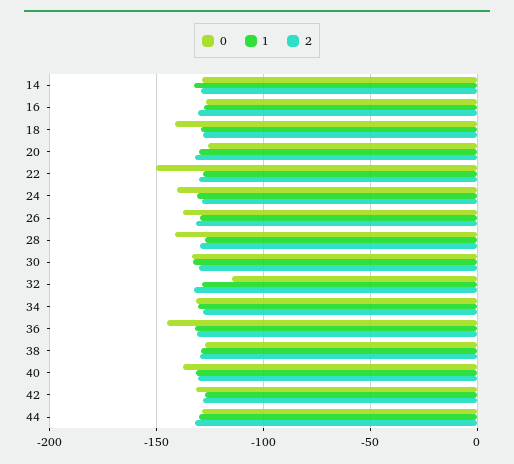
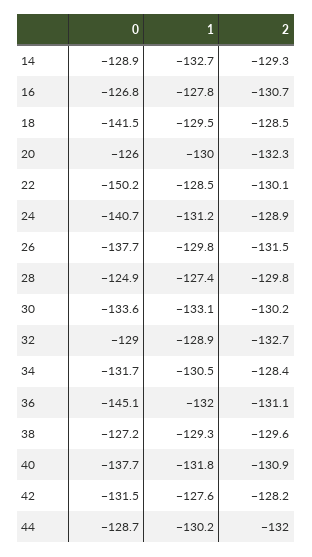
0, 28: -140 -> -124.9
0, 32: -115 -> -129

